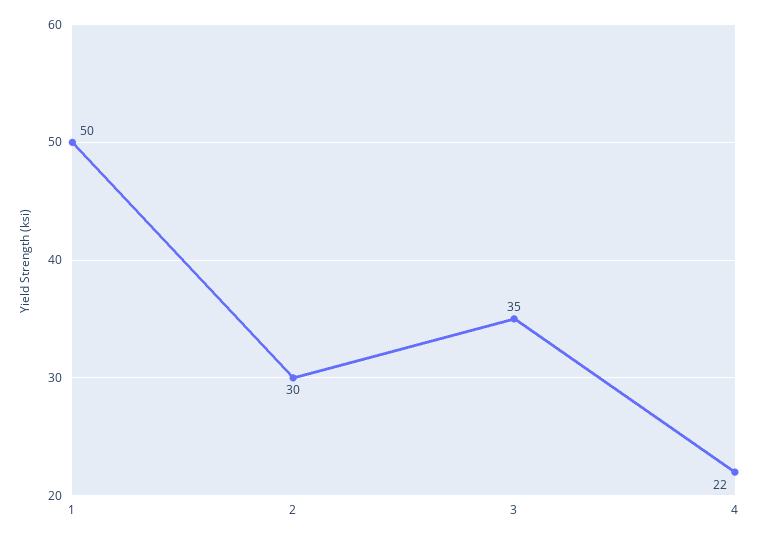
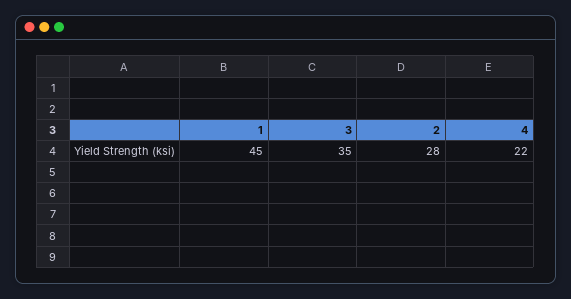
1: 50 -> 45
2: 30 -> 28

